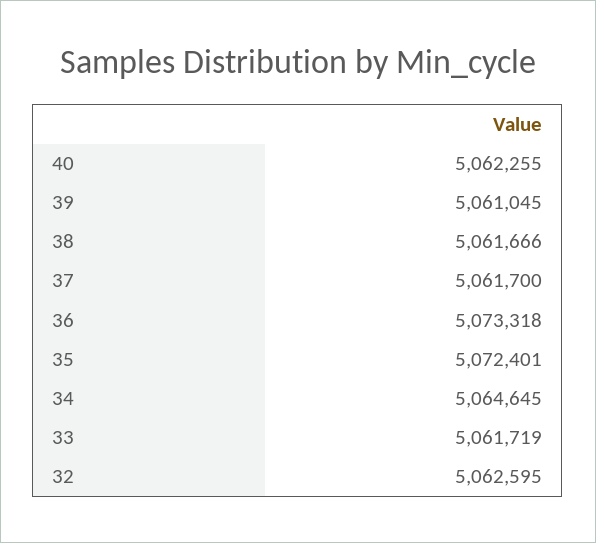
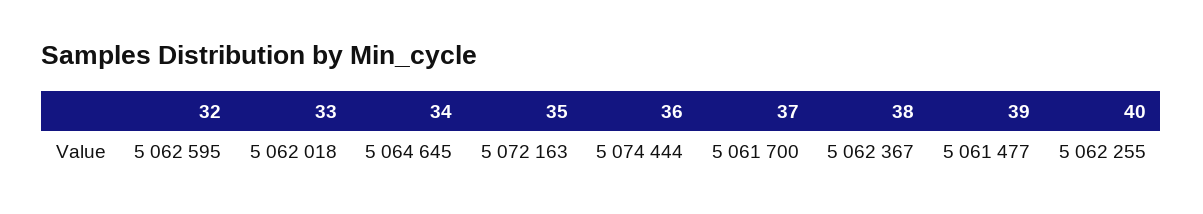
39: 5061045 -> 5061477
38: 5061666 -> 5062367
36: 5073318 -> 5074444
35: 5072401 -> 5072163
33: 5061719 -> 5062018

